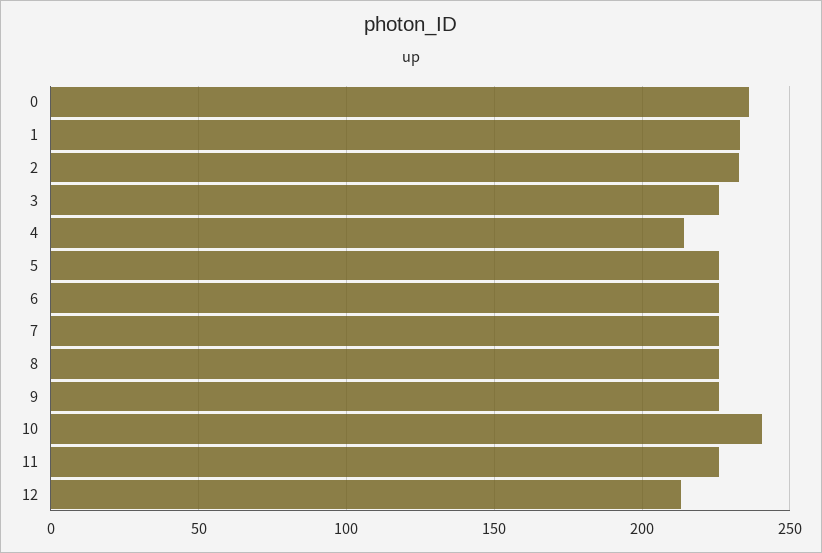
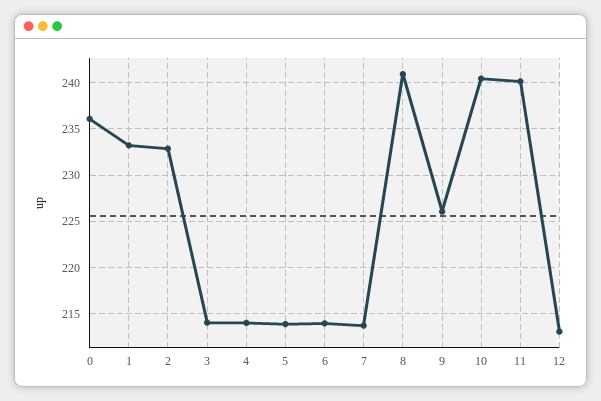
3: 225 -> 214
5: 225 -> 214
6: 225 -> 214
7: 225 -> 214
8: 225 -> 241
11: 225 -> 240

